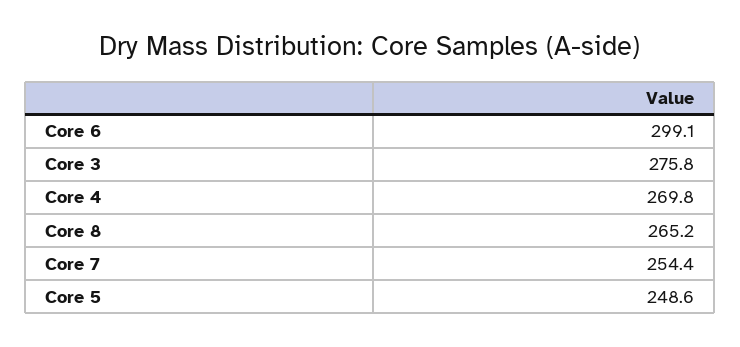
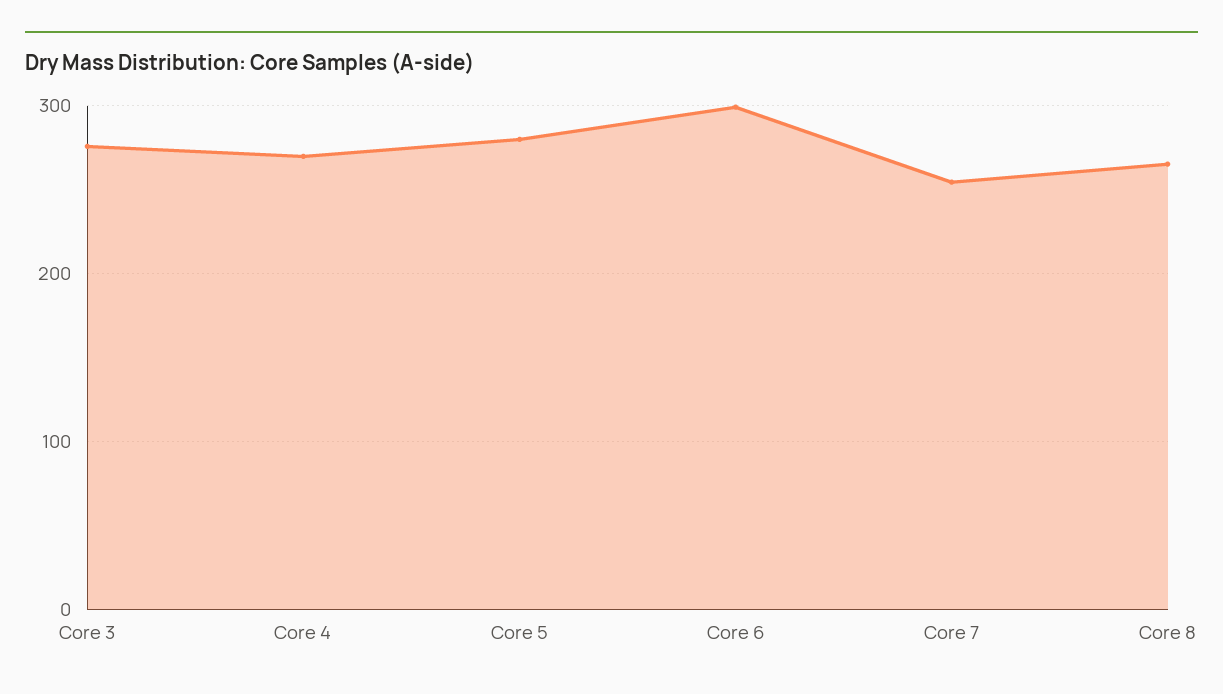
Core 5: 248.6 -> 280

